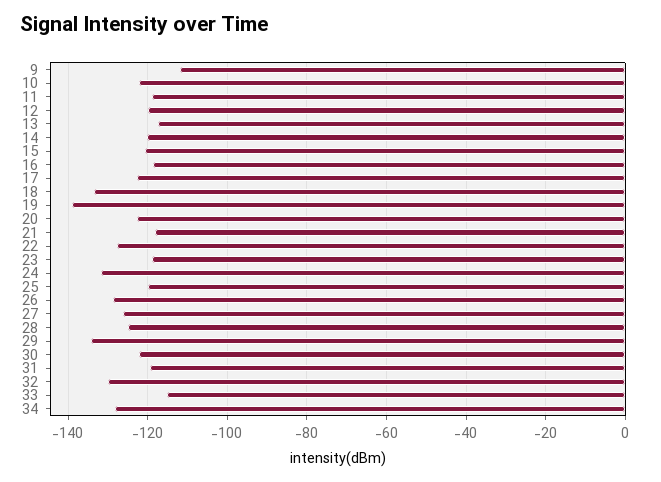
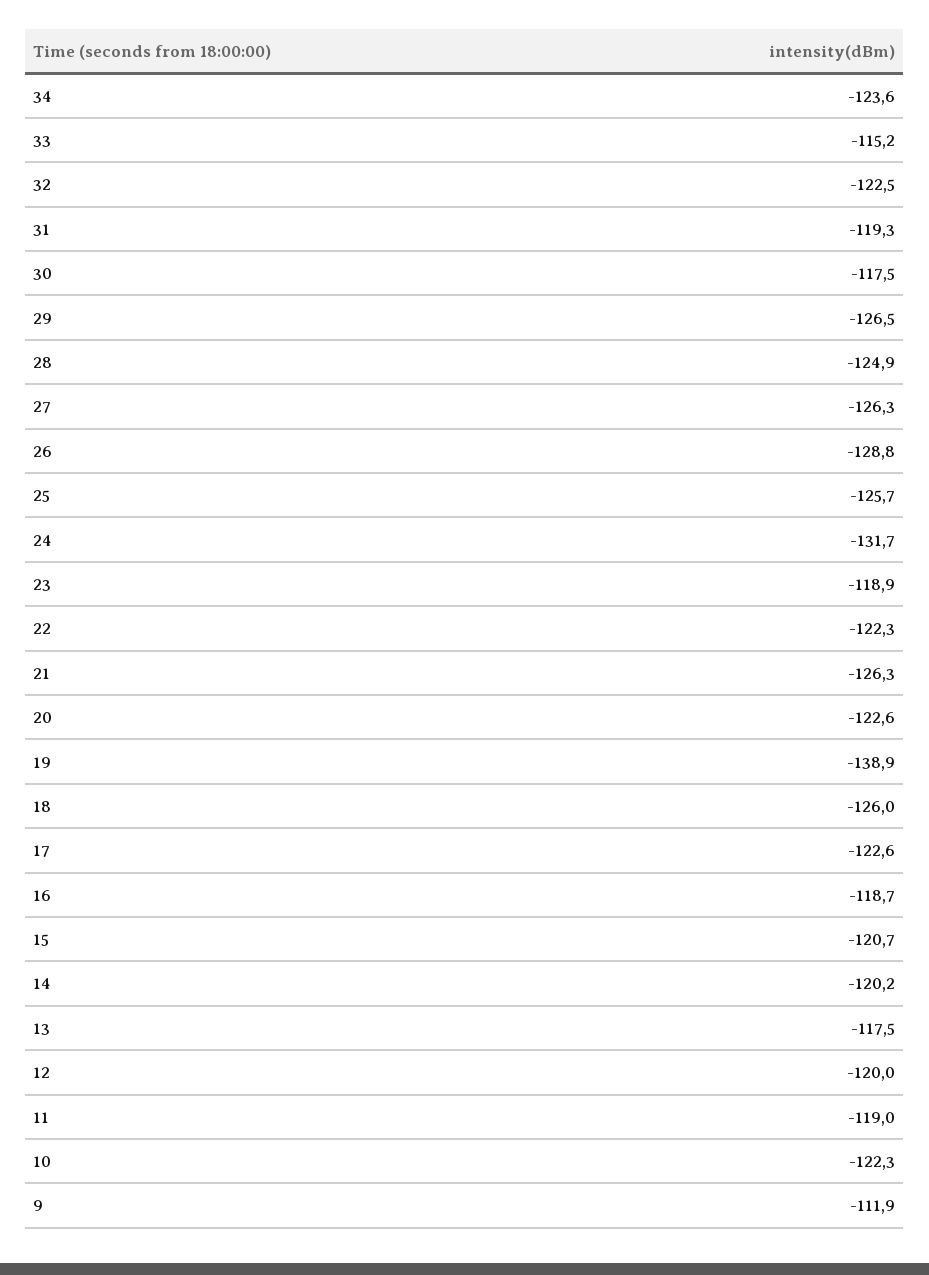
18: -134 -> -126
21: -118 -> -126.3
22: -128 -> -122.3
25: -120 -> -125.7
29: -134 -> -126.5
30: -122 -> -117.5
32: -130 -> -122.5
34: -128 -> -123.6

